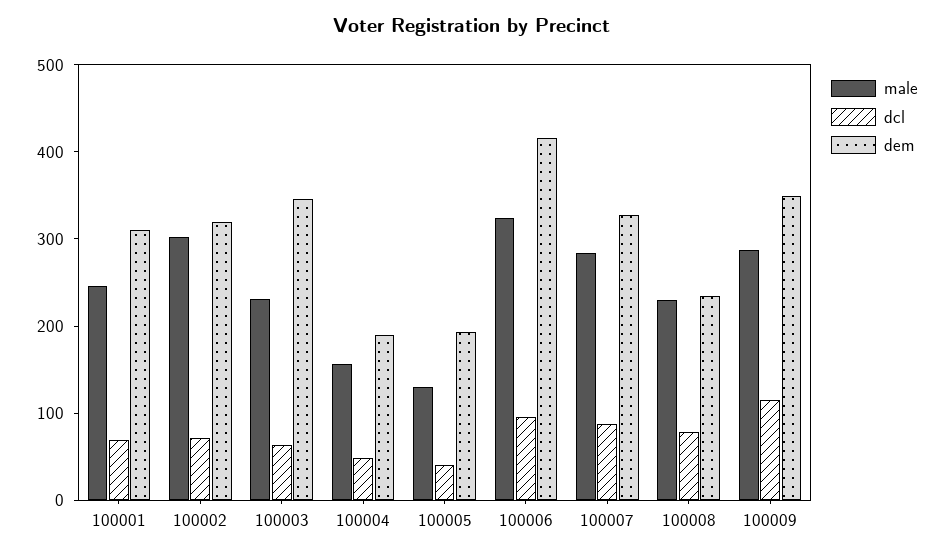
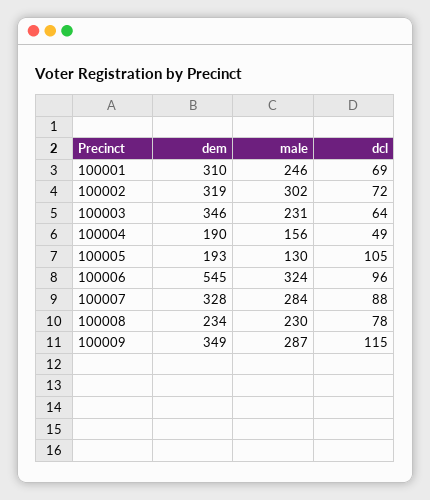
dcl, 100005: 40 -> 105
dem, 100006: 420 -> 545

